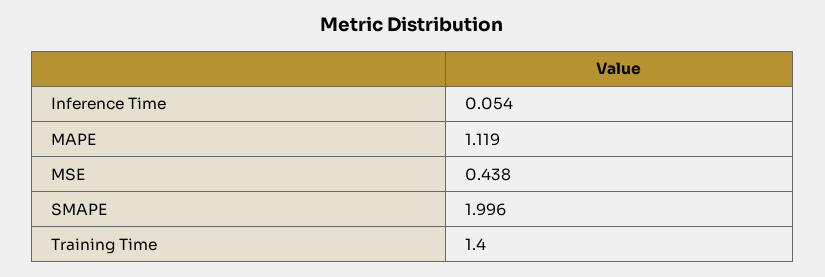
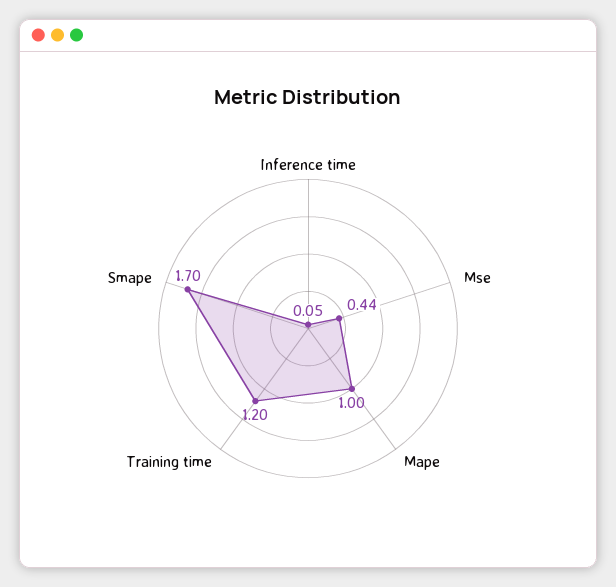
MAPE: 1.119 -> 1
SMAPE: 1.996 -> 1.7
Training Time: 1.4 -> 1.2

